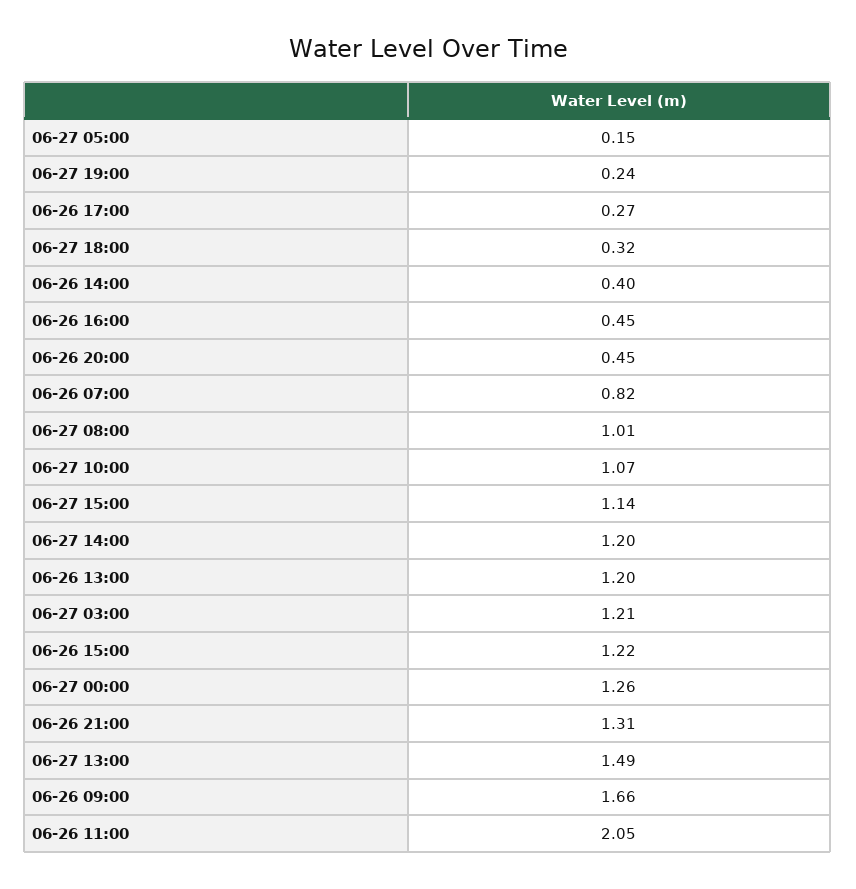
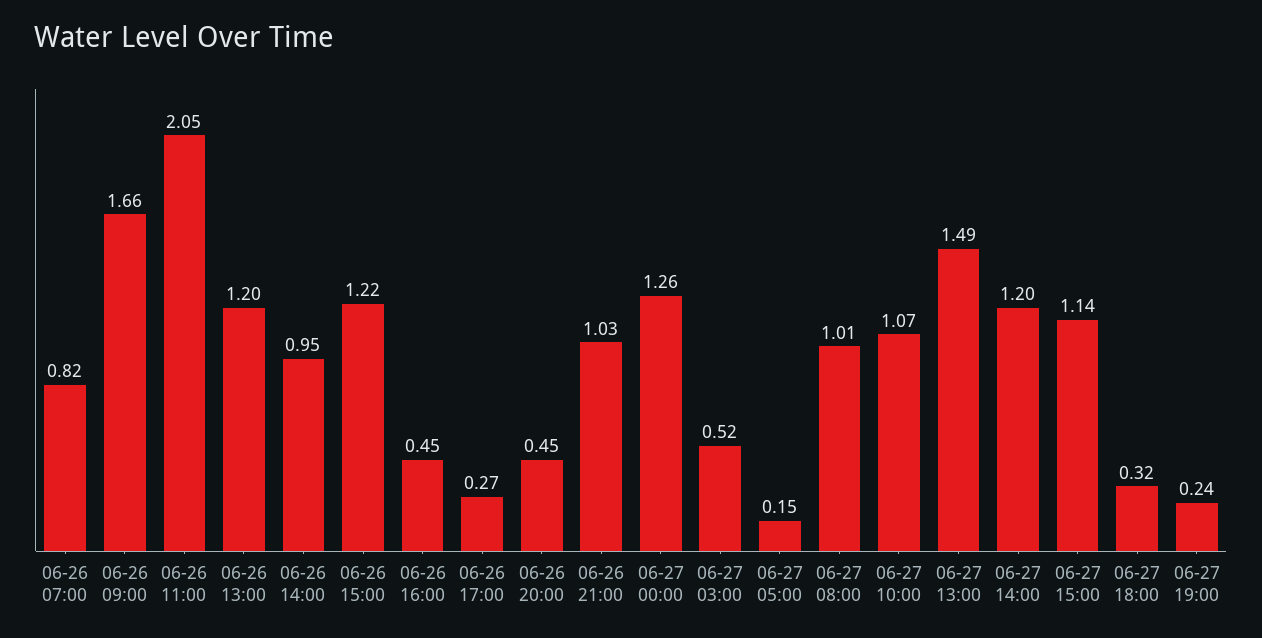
06-26 14:00: 0.4 -> 0.95
06-27 03:00: 1.21 -> 0.52
06-26 21:00: 1.31 -> 1.03

